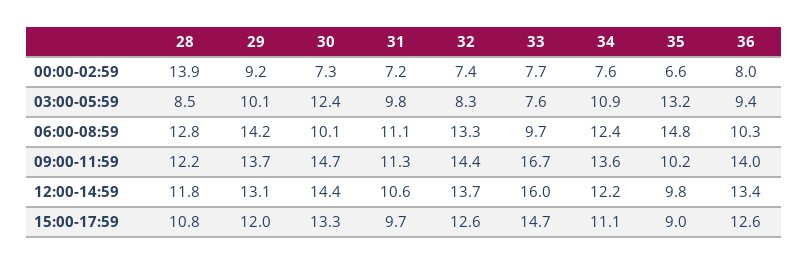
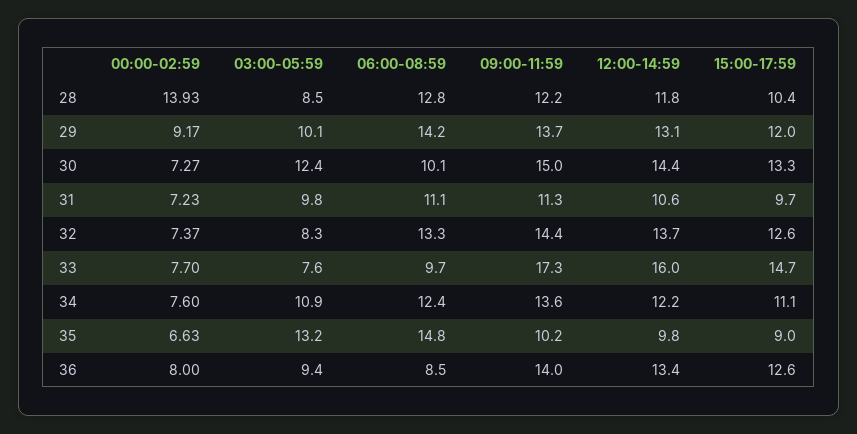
36, 06:00-08:59: 10.3 -> 8.5
30, 09:00-11:59: 14.7 -> 15
33, 09:00-11:59: 16.7 -> 17.3
28, 15:00-17:59: 10.8 -> 10.4

